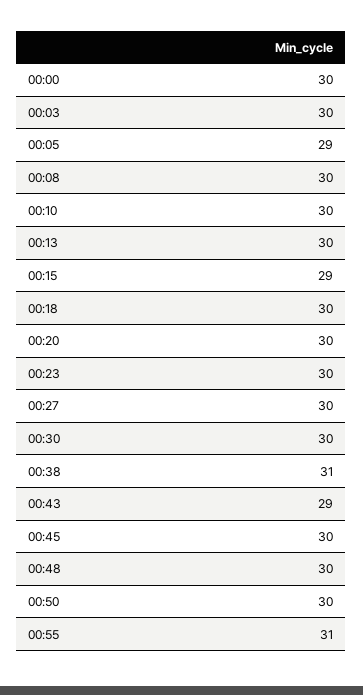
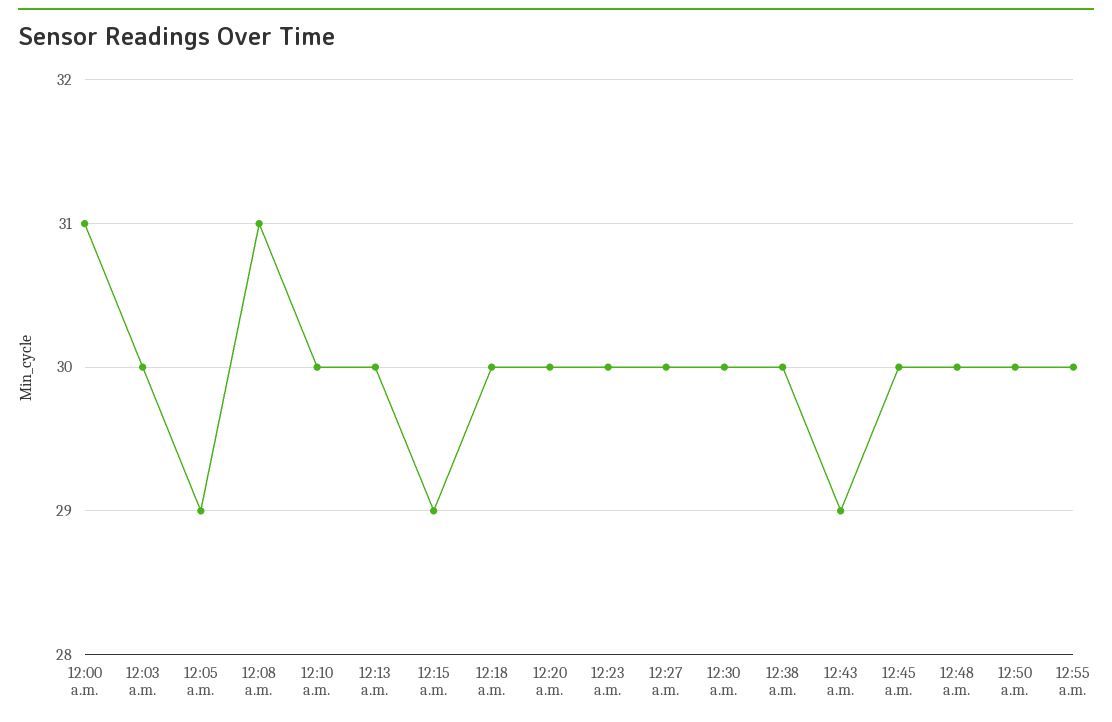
00:00: 30 -> 31
00:08: 30 -> 31
00:38: 31 -> 30
00:55: 31 -> 30

